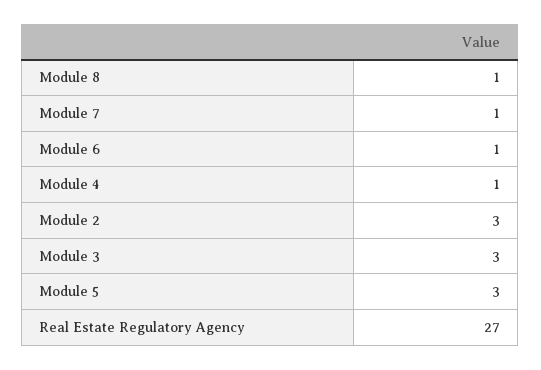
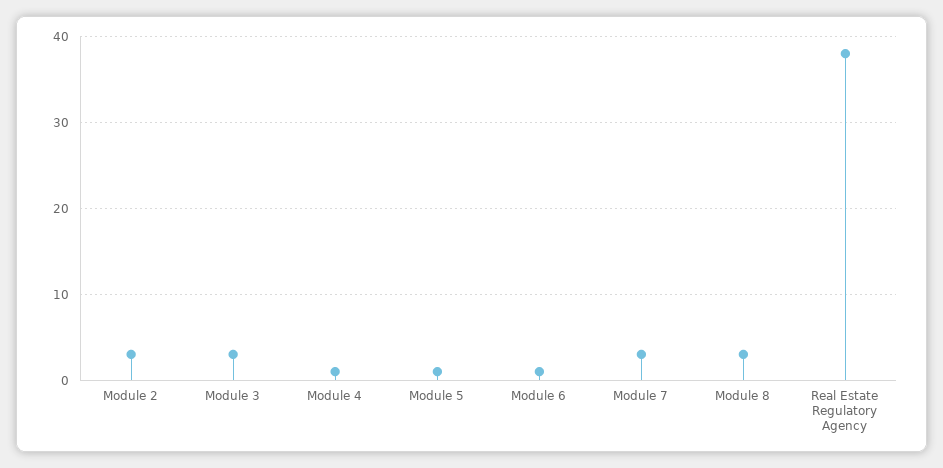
Module 8: 1 -> 3
Module 7: 1 -> 3
Module 5: 3 -> 1
Real Estate Regulatory Agency: 27 -> 38

